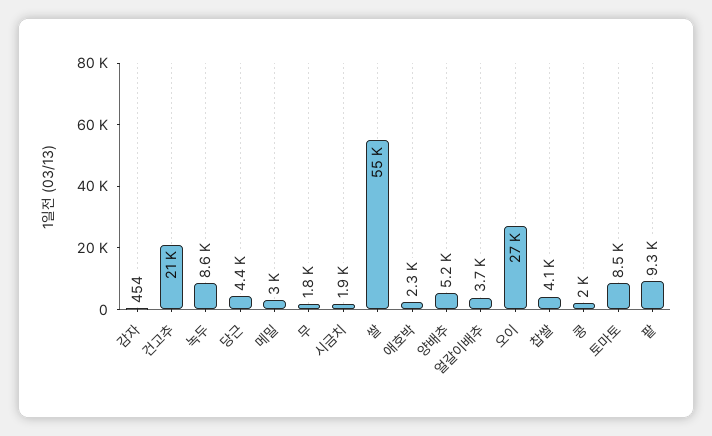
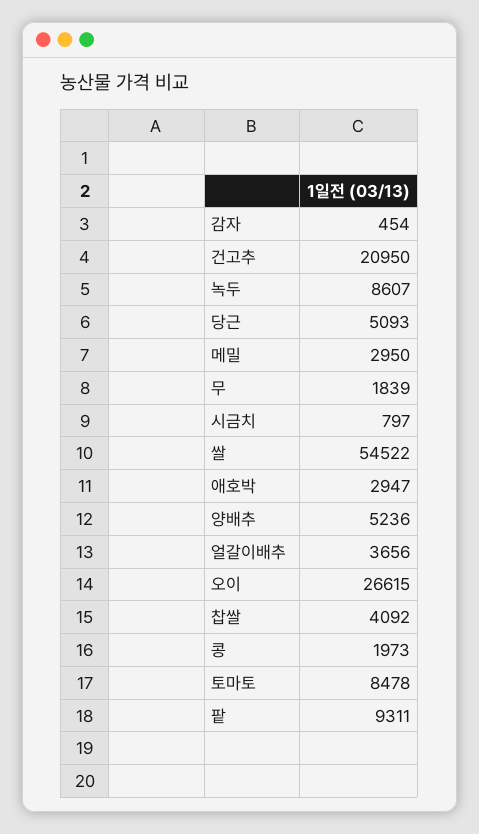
당근: 4400 -> 5093
시금치: 1900 -> 797
애호박: 2300 -> 2947

